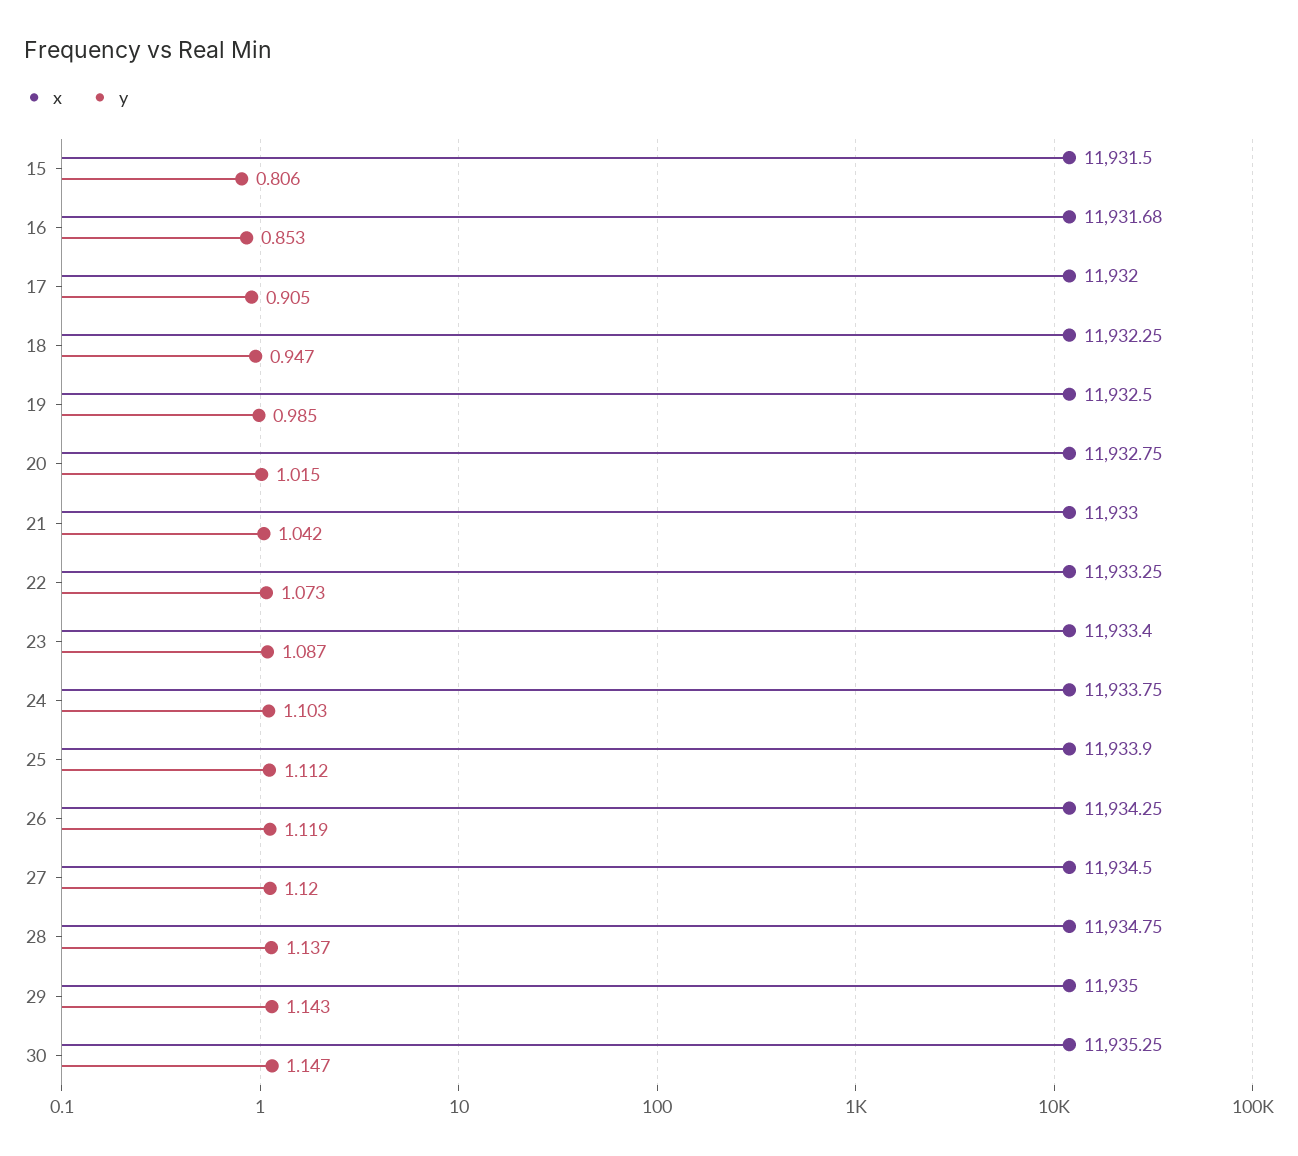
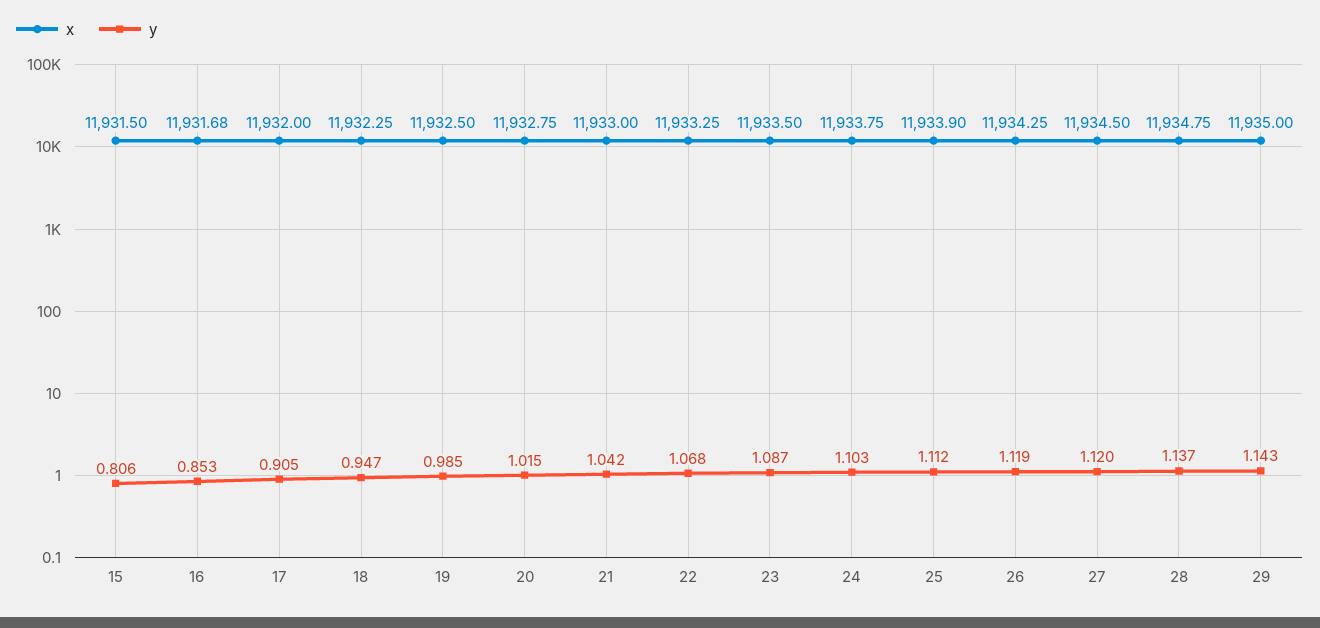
y, 22: 1.073 -> 1.068
x, 23: 11933.4 -> 11933.5
x, 30: 11935.25 -> none
y, 30: 1.147 -> none

